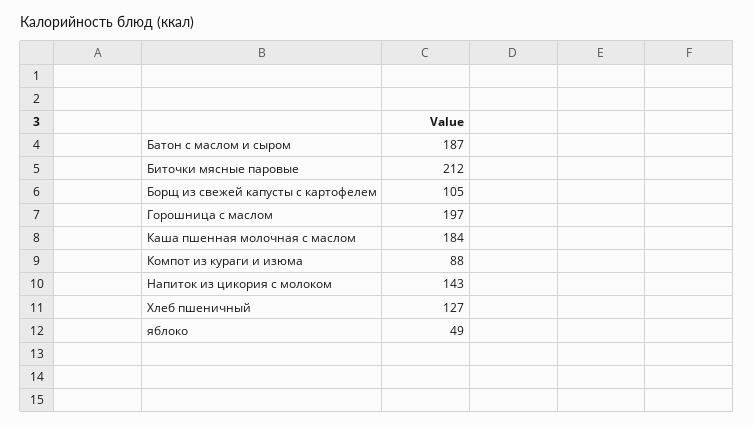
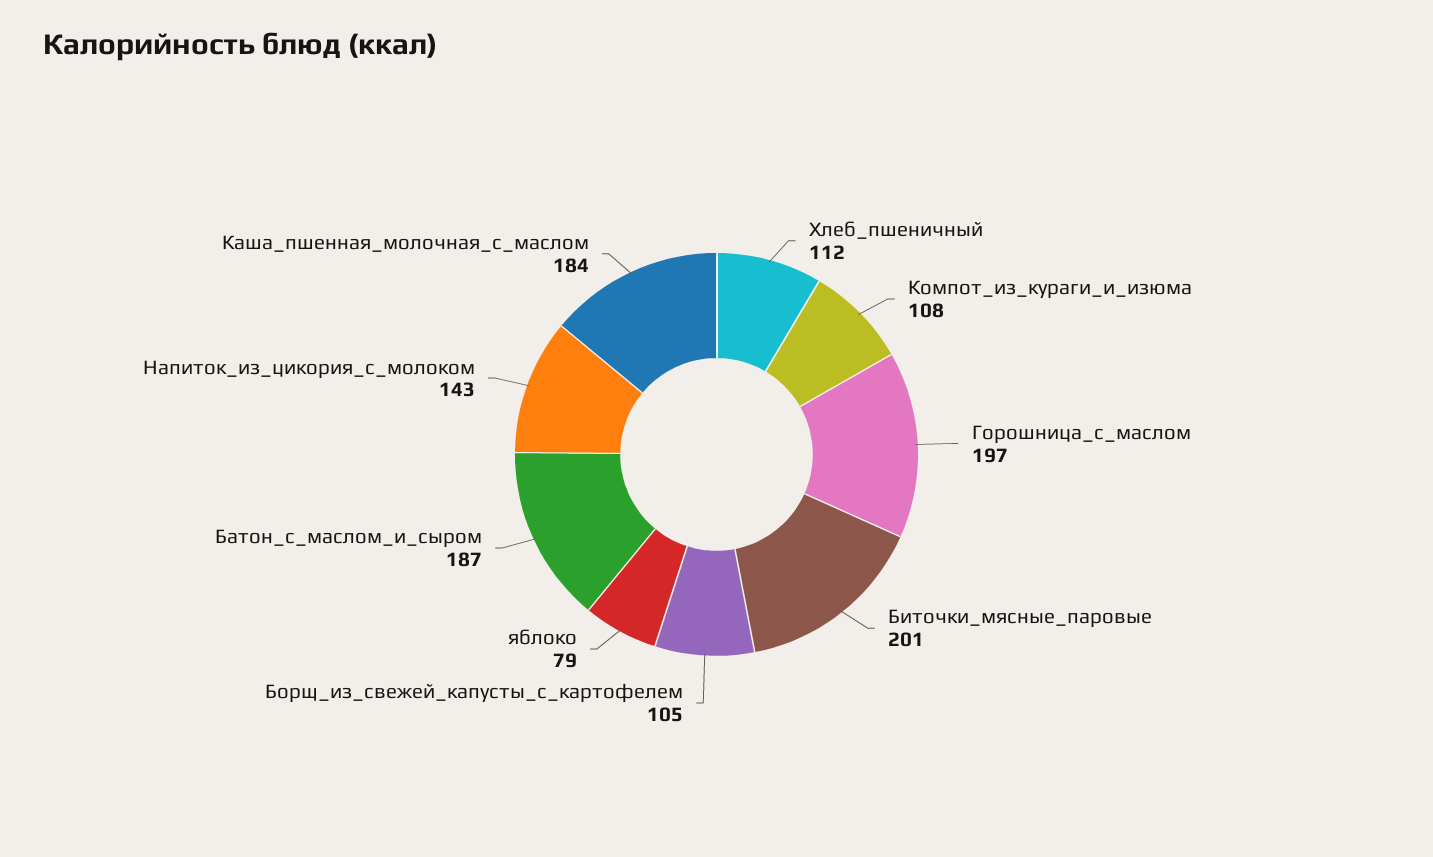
Биточки мясные паровые: 212 -> 201
Компот из кураги и изюма: 88 -> 108
Хлеб пшеничный: 127 -> 112
яблоко: 49 -> 79

